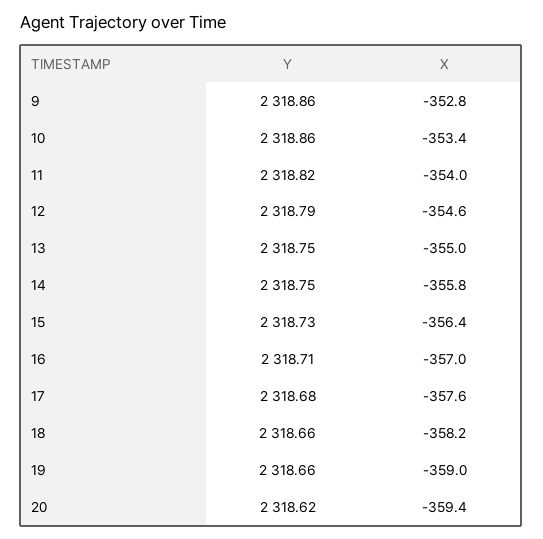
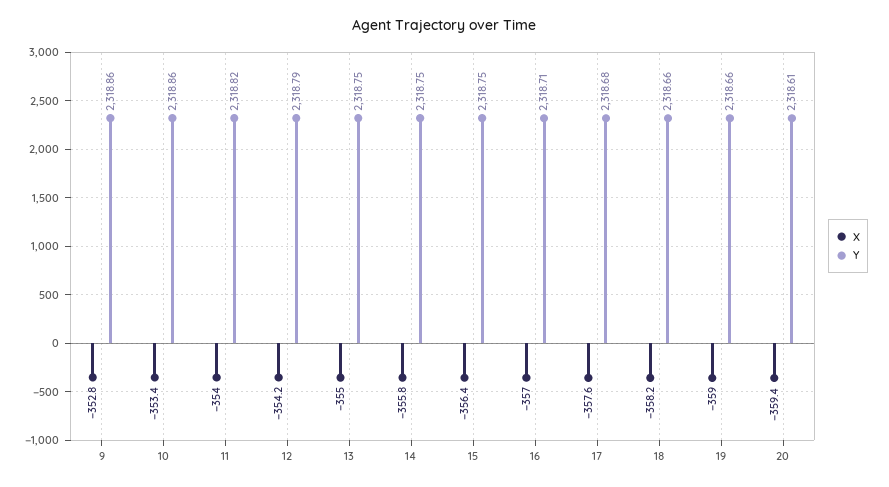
X, 12: -354.6 -> -354.2
Y, 15: 2318.73 -> 2318.75
Y, 20: 2318.62 -> 2318.61

